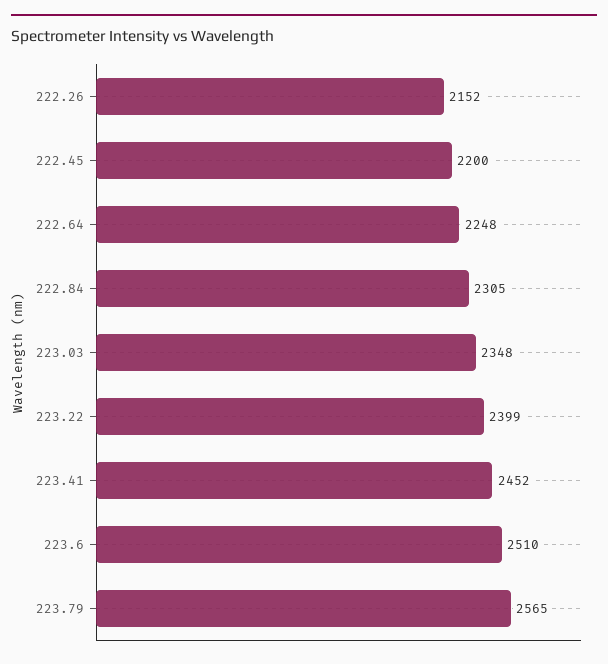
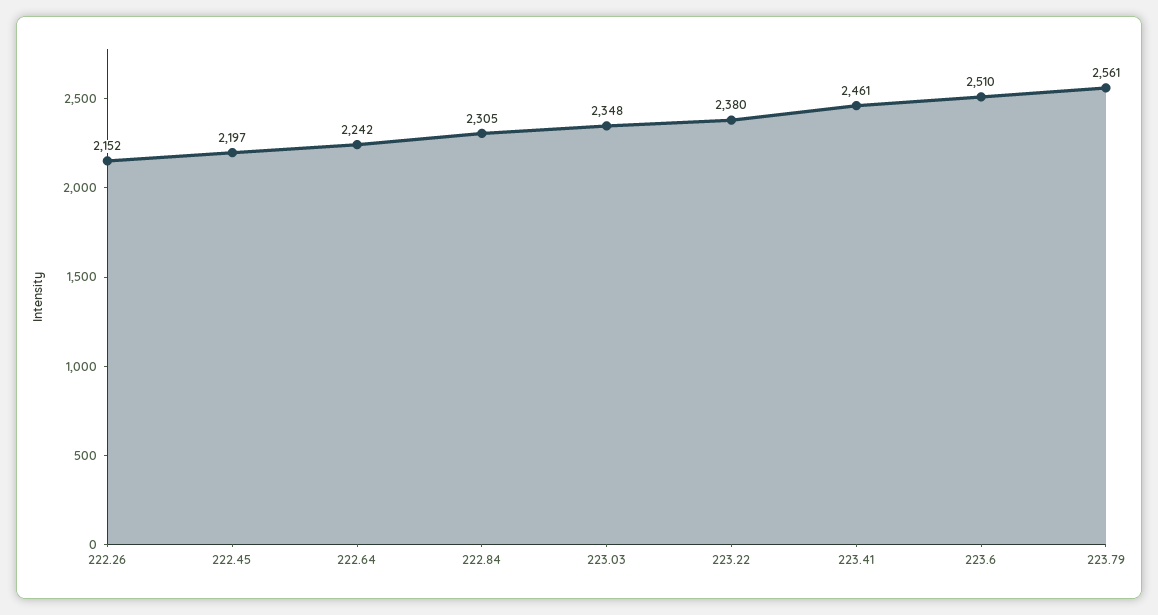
222.45: 2200 -> 2197
222.64: 2248 -> 2242
223.22: 2399 -> 2380
223.41: 2452 -> 2461
223.79: 2565 -> 2561

